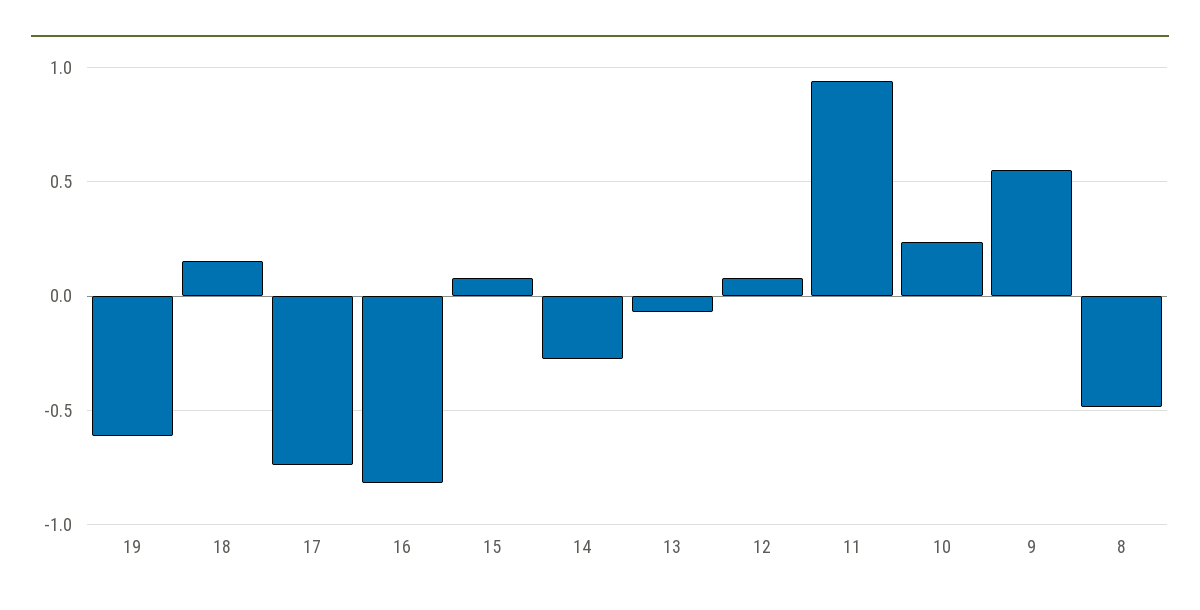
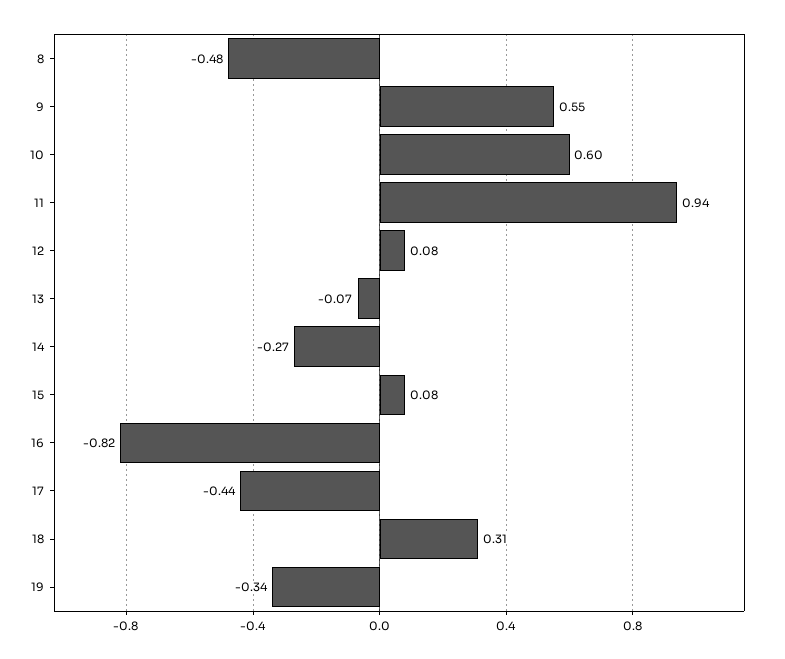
19: -0.6 -> -0.34
18: 0.15 -> 0.31
17: -0.75 -> -0.44
10: 0.25 -> 0.6

